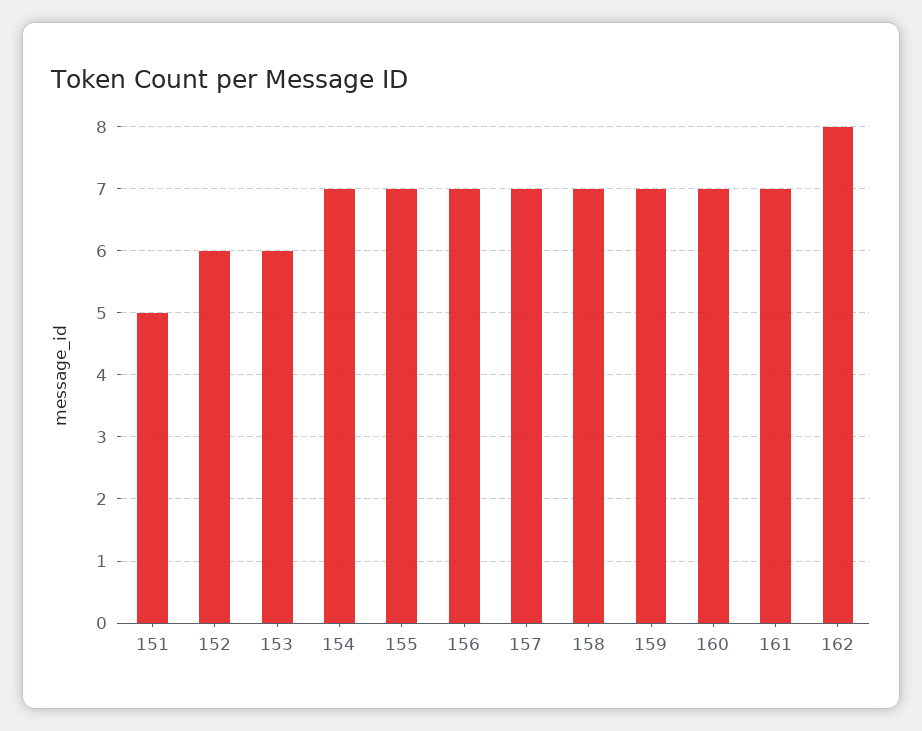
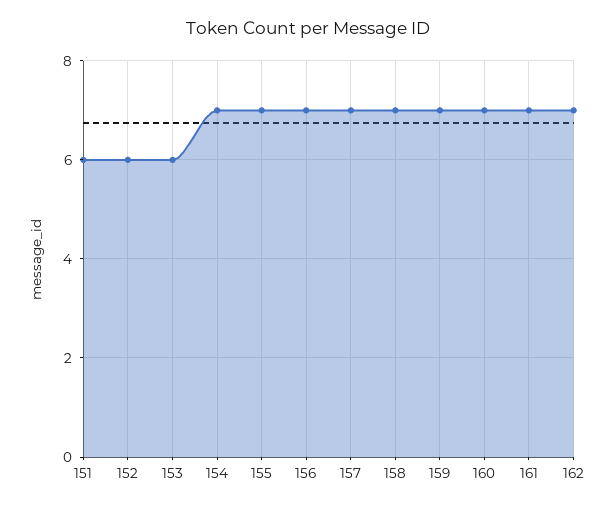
151: 5 -> 6
162: 8 -> 7

